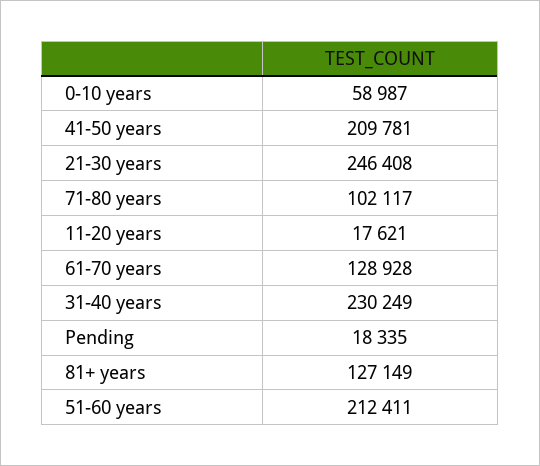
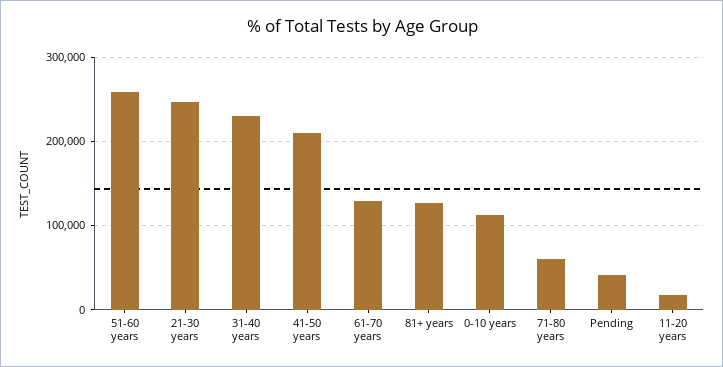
0-10 years: 58987 -> 110000
71-80 years: 102117 -> 60000
Pending: 18335 -> 40000
51-60 years: 212411 -> 260000

